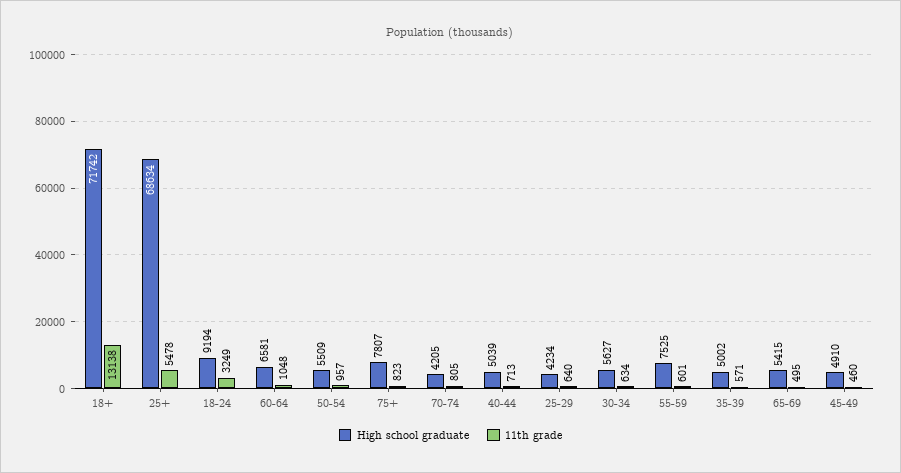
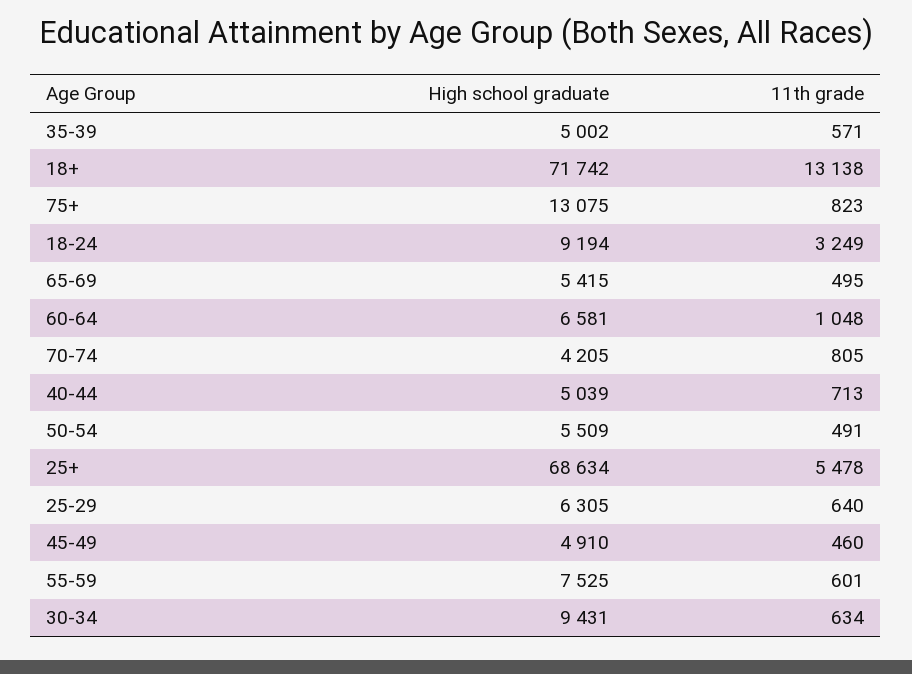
11th grade, 50-54: 957 -> 491
High school graduate, 75+: 7807 -> 13075
High school graduate, 25-29: 4234 -> 6305
High school graduate, 30-34: 5627 -> 9431

